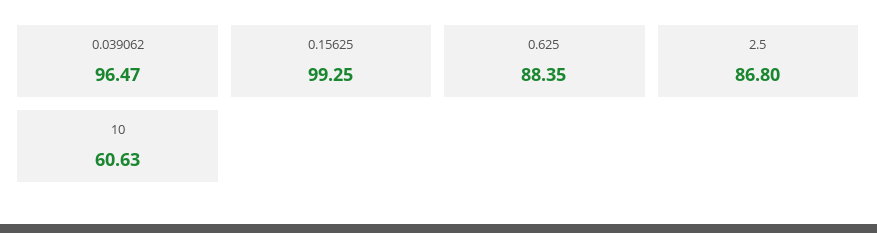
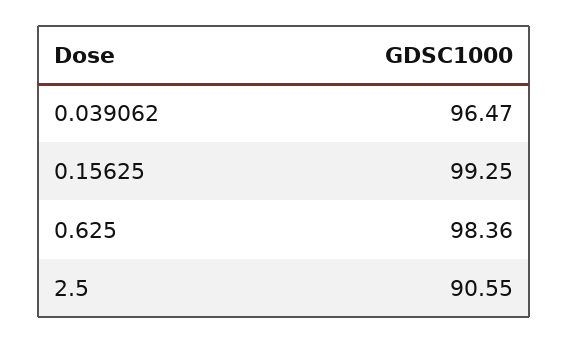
0.625: 88.35 -> 98.36
2.5: 86.8 -> 90.55
10: 60.63 -> none

